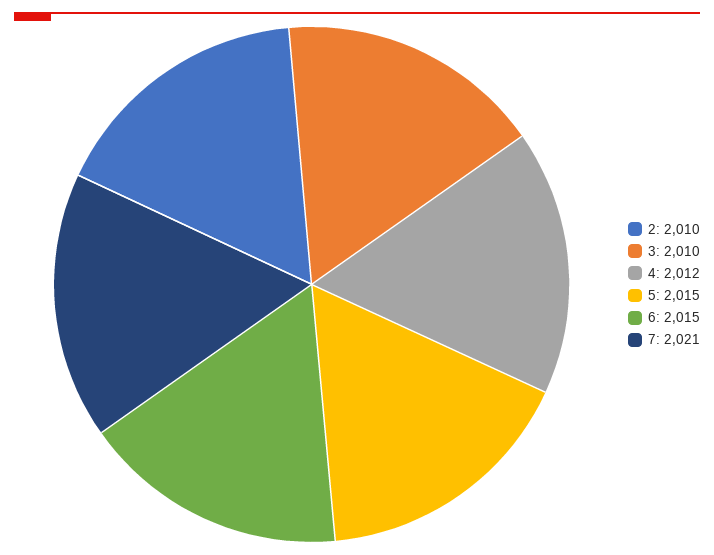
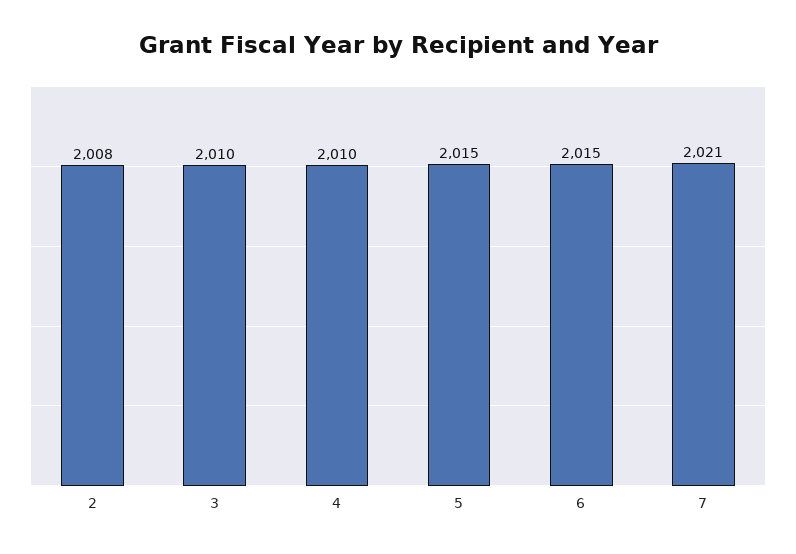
2: 2010 -> 2008
4: 2012 -> 2010

